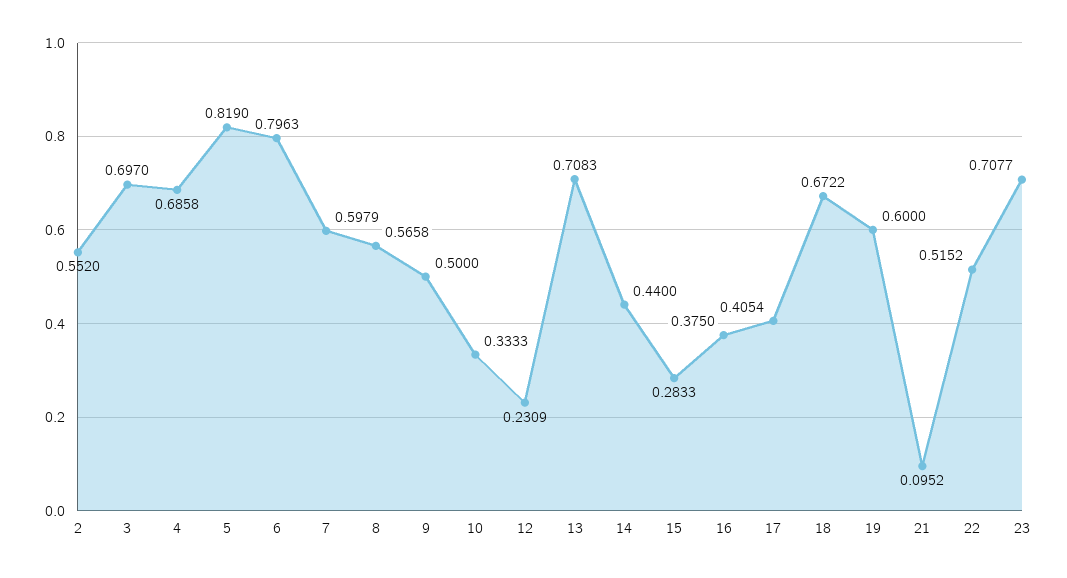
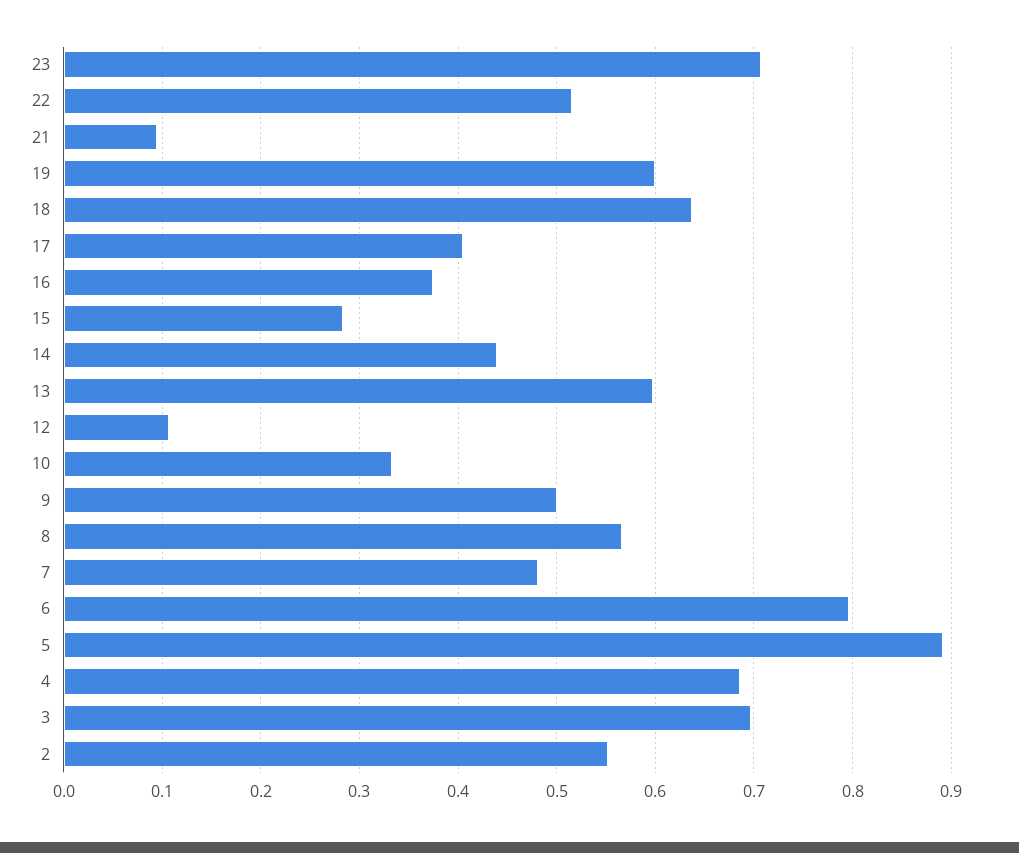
5: 0.819 -> 0.89
7: 0.5979 -> 0.48
12: 0.2309 -> 0.11
13: 0.7083 -> 0.6
18: 0.6722 -> 0.64

